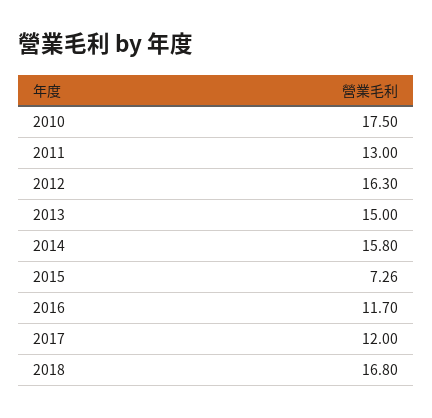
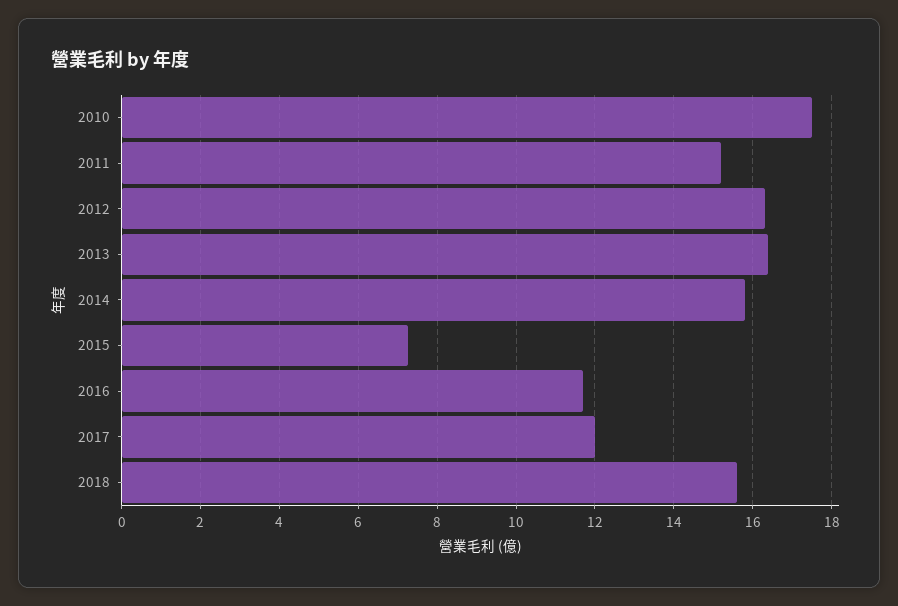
2011: 13 -> 15.2
2013: 15 -> 16.4
2018: 16.8 -> 15.6

